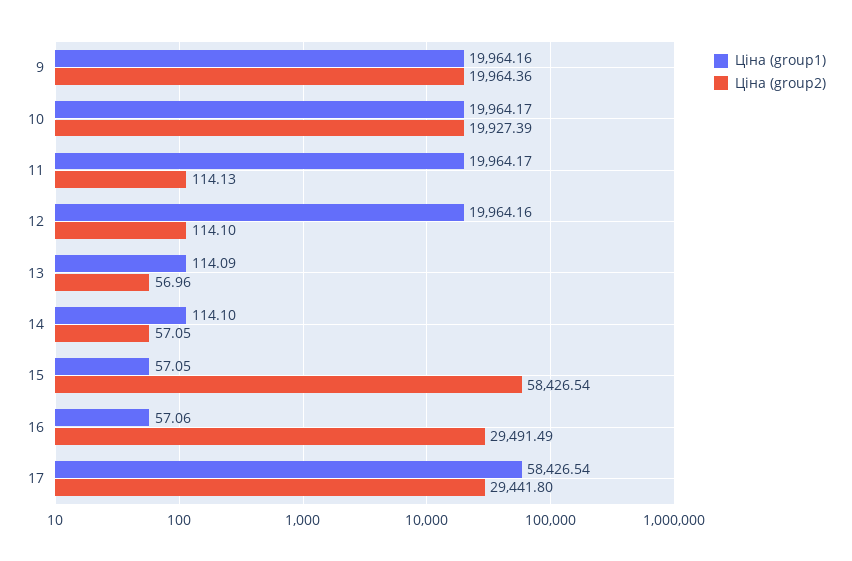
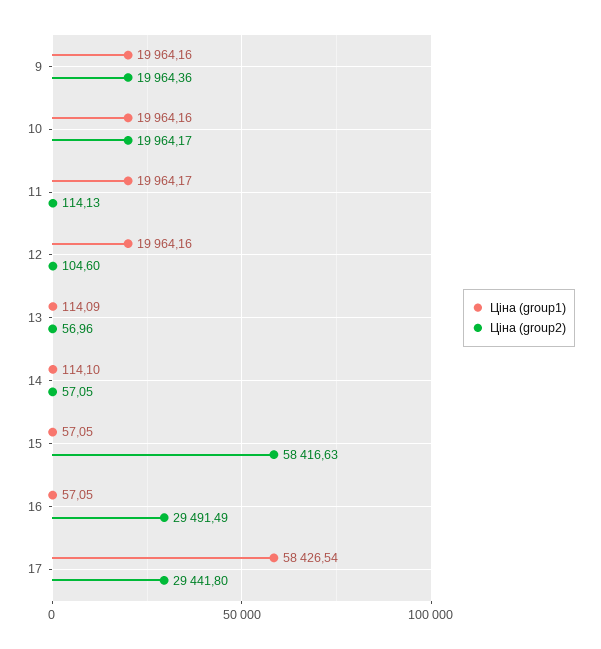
Ціна (group1), 10: 19964.17 -> 19964.16
Ціна (group2), 10: 19927.39 -> 19964.17
Ціна (group2), 12: 114.1 -> 104.6
Ціна (group2), 15: 58426.54 -> 58416.63
Ціна (group1), 16: 57.06 -> 57.05

